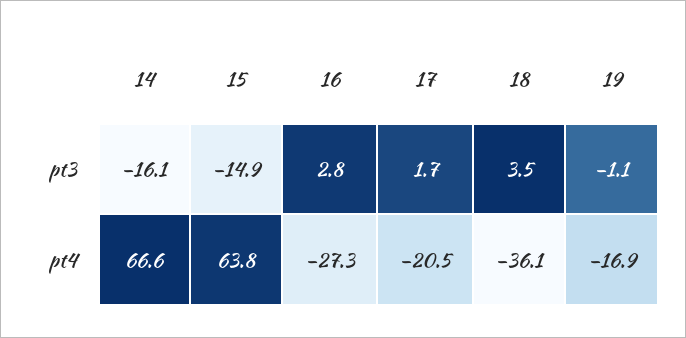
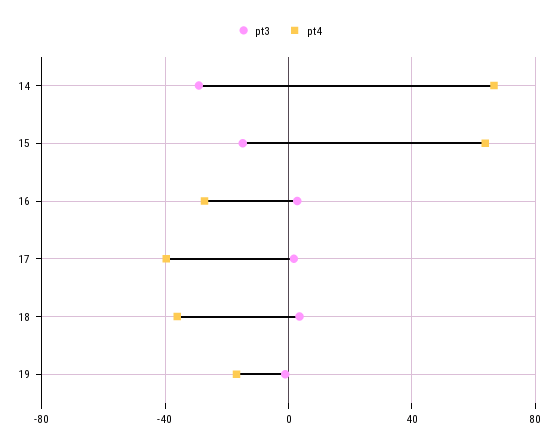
pt3, 14: -16.1 -> -30
pt4, 17: -20.5 -> -40

